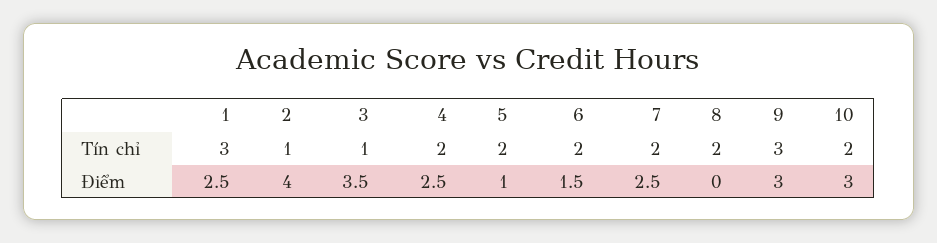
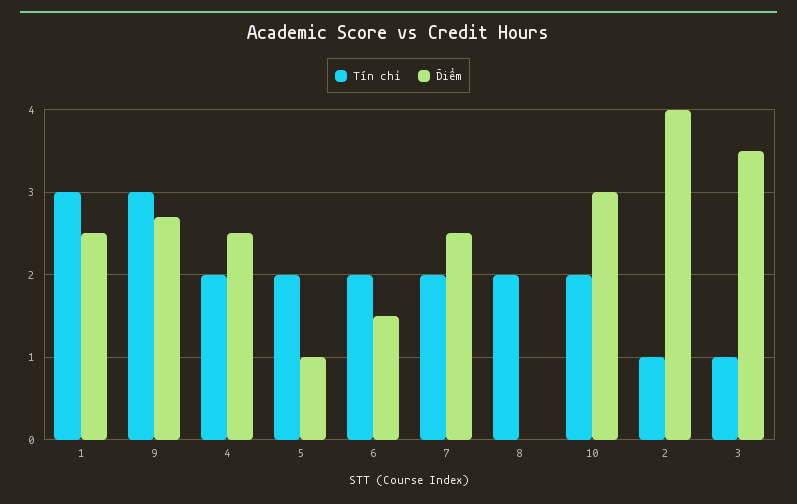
Điểm, 9: 3 -> 2.7

